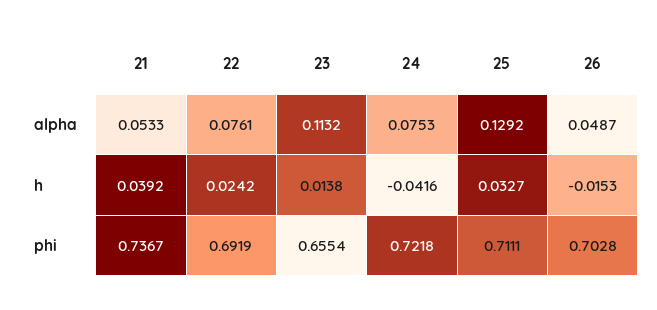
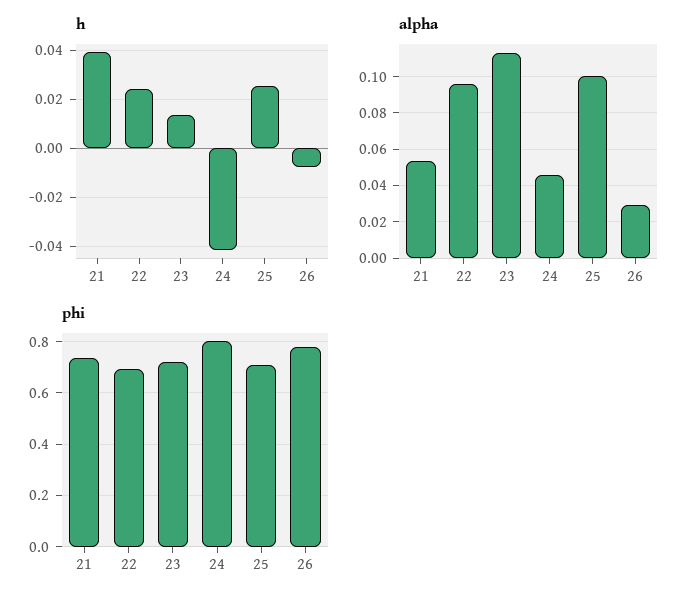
alpha, 22: 0.0761 -> 0.095
alpha, 24: 0.0753 -> 0.045
alpha, 25: 0.1292 -> 0.1
alpha, 26: 0.0487 -> 0.03
h, 25: 0.0327 -> 0.025
h, 26: -0.0153 -> -0.0075
phi, 23: 0.6554 -> 0.725
phi, 24: 0.7218 -> 0.8
phi, 26: 0.7028 -> 0.775

